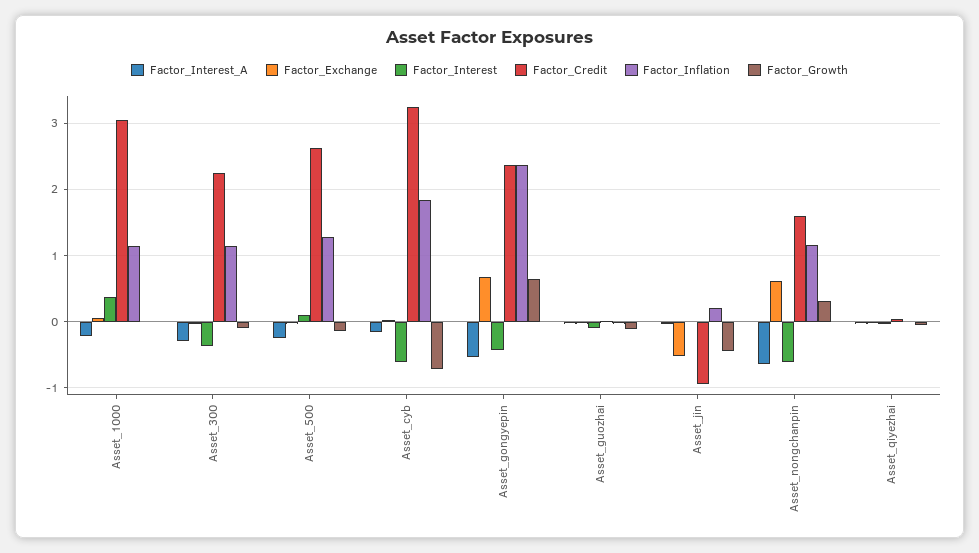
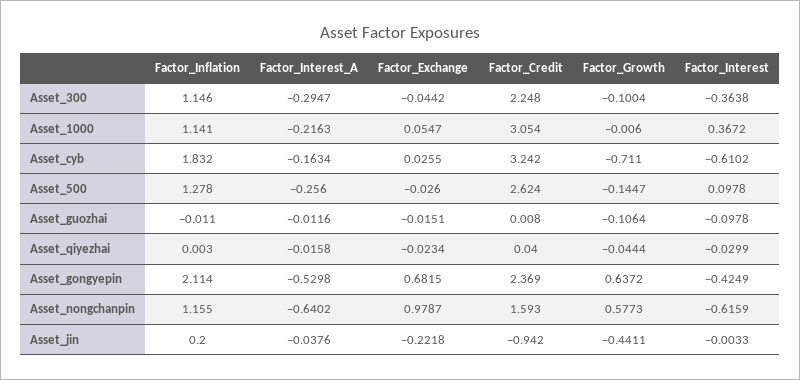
Factor_Inflation, Asset_gongyepin: 2.4 -> 2.114
Factor_Exchange, Asset_jin: -0.5 -> -0.2218
Factor_Exchange, Asset_nongchanpin: 0.6 -> 0.9787
Factor_Growth, Asset_nongchanpin: 0.3 -> 0.5773

